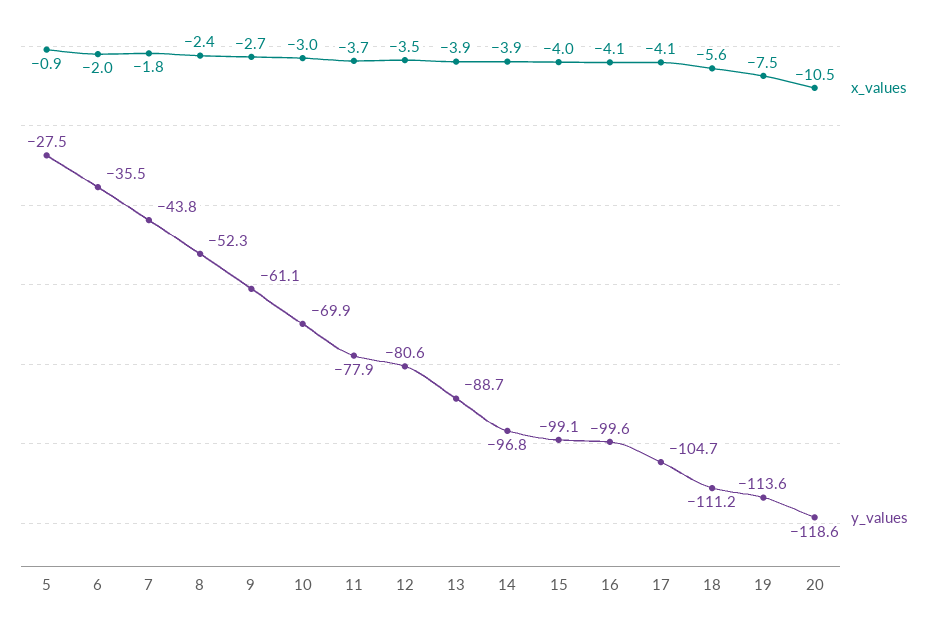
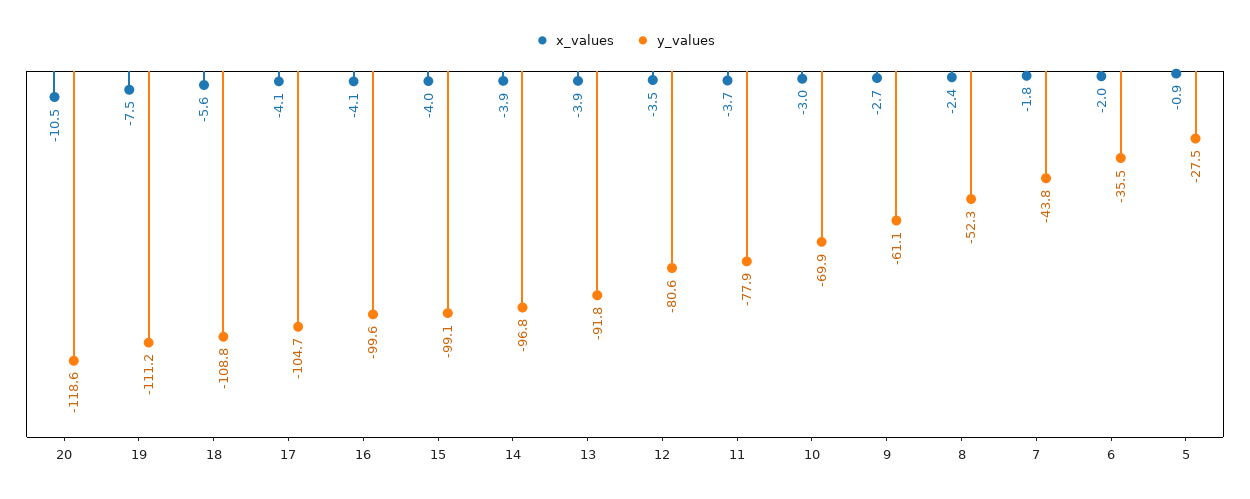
y_values, 13: -88.7 -> -91.8
y_values, 18: -111.2 -> -108.8
y_values, 19: -113.6 -> -111.2

